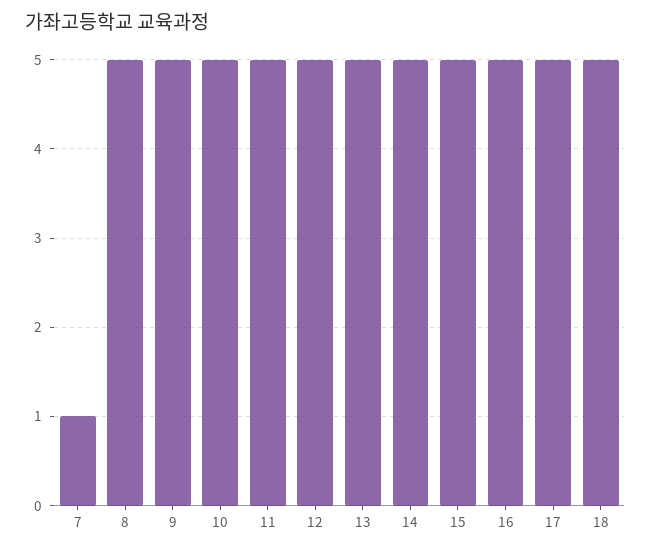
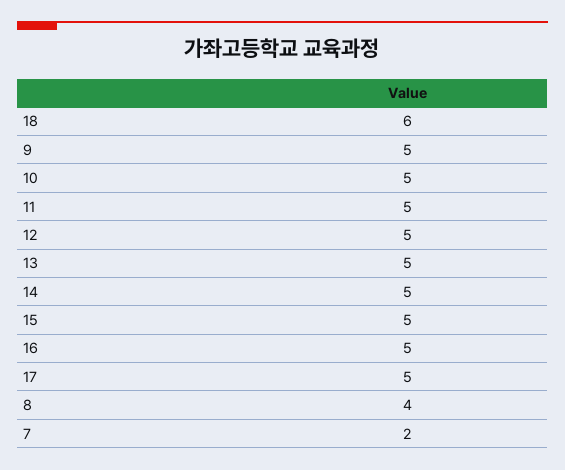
7: 1 -> 2
8: 5 -> 4
18: 5 -> 6

